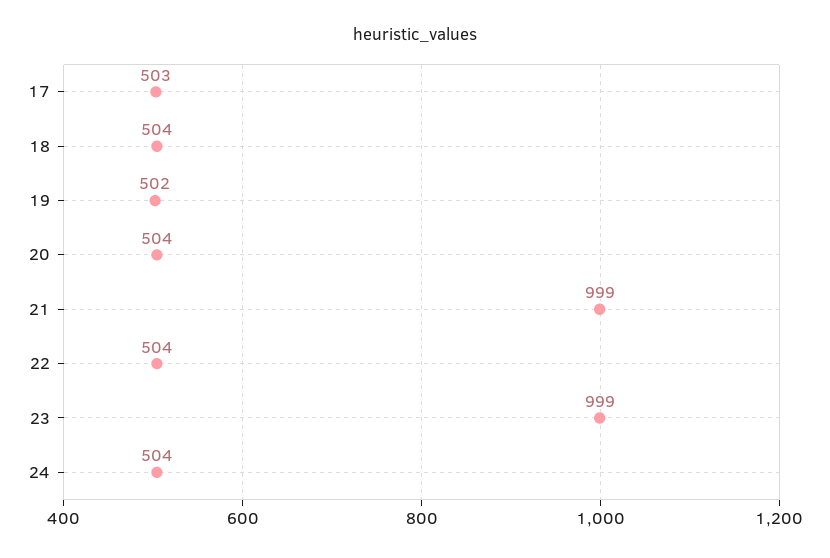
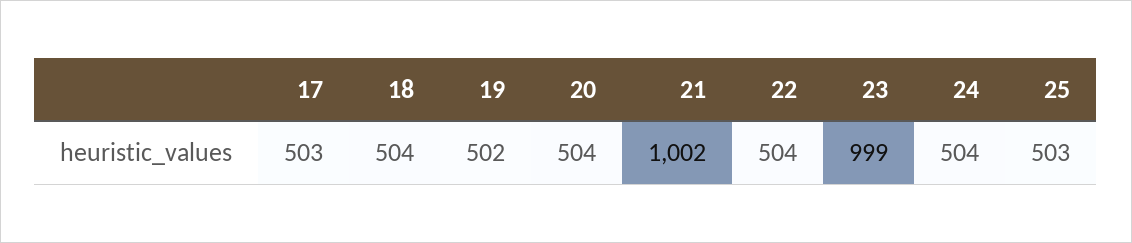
21: 999 -> 1002
25: none -> 503

